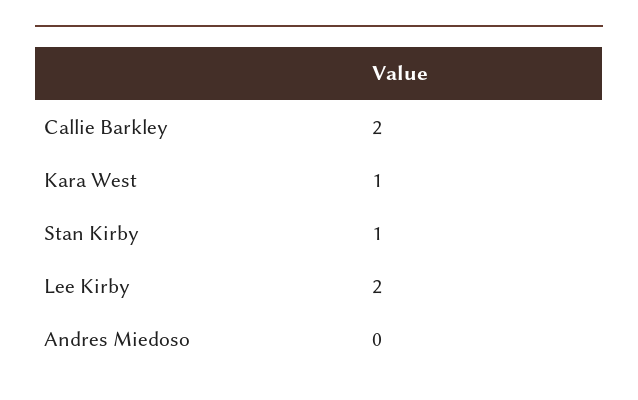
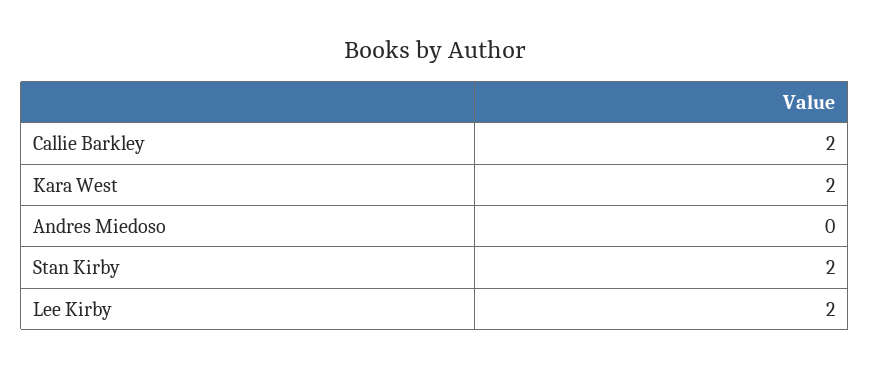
Kara West: 1 -> 2
Stan Kirby: 1 -> 2

